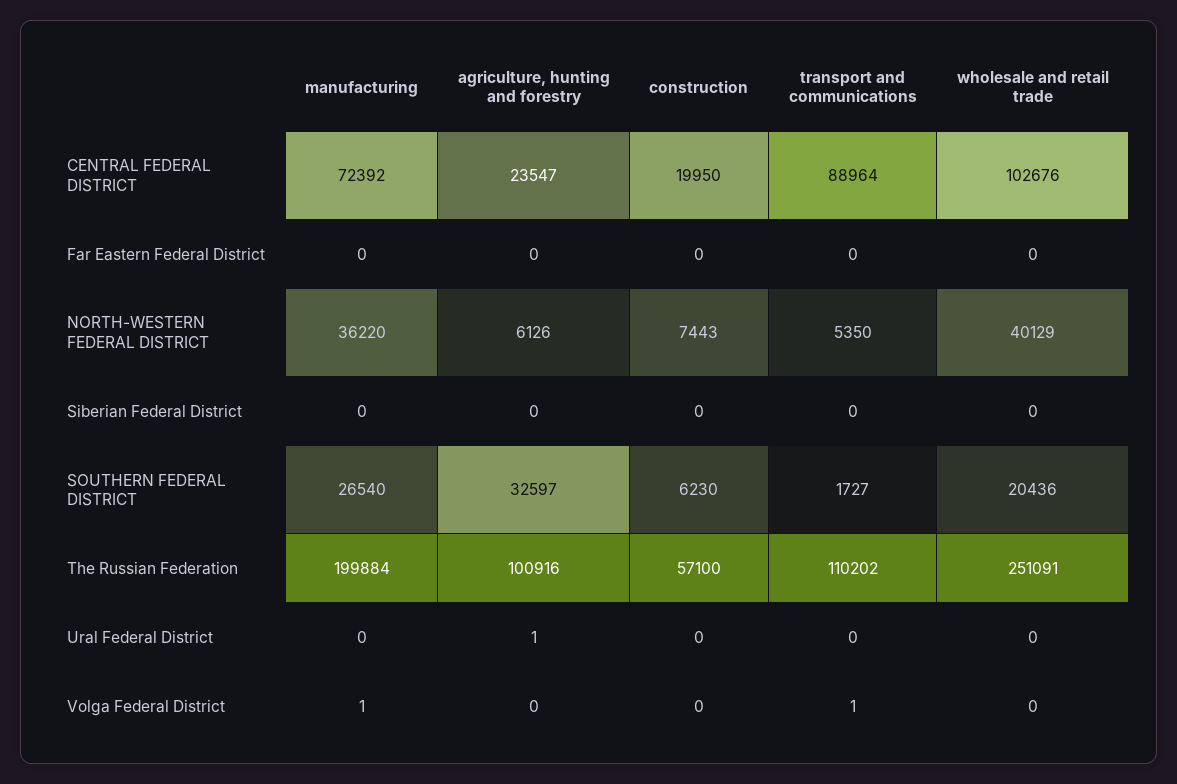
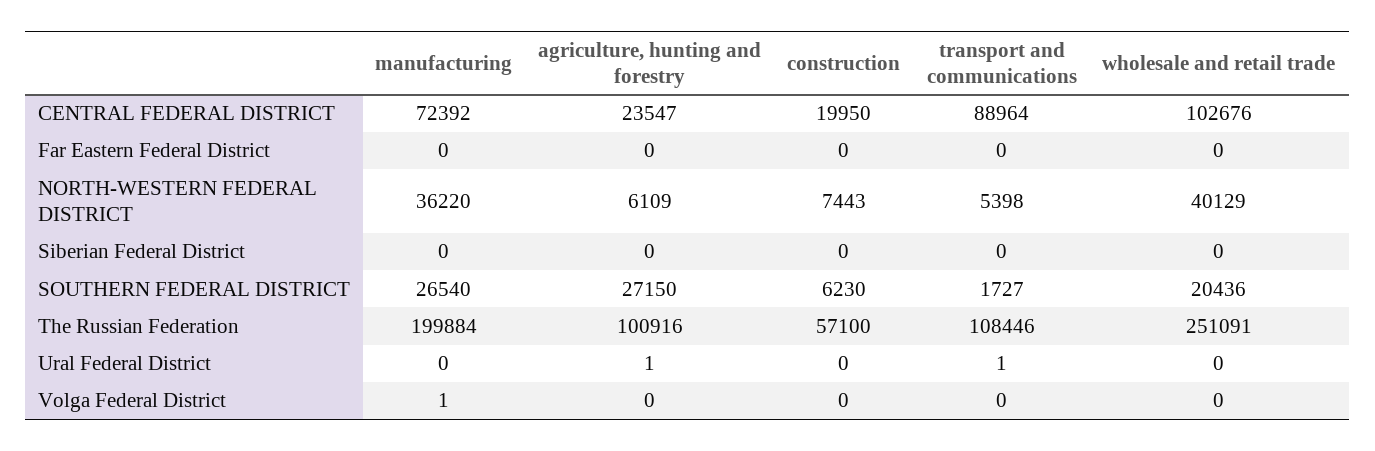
agriculture, hunting and forestry, NORTH-WESTERN FEDERAL DISTRICT: 6126 -> 6109
transport and communications, NORTH-WESTERN FEDERAL DISTRICT: 5350 -> 5398
agriculture, hunting and forestry, SOUTHERN FEDERAL DISTRICT: 32597 -> 27150
transport and communications, The Russian Federation: 110202 -> 108446
transport and communications, Ural Federal District: 0 -> 1
transport and communications, Volga Federal District: 1 -> 0

